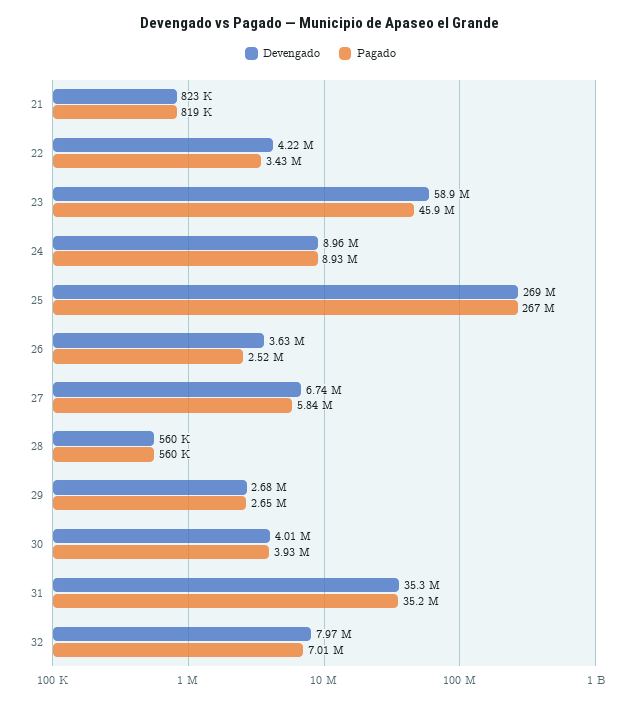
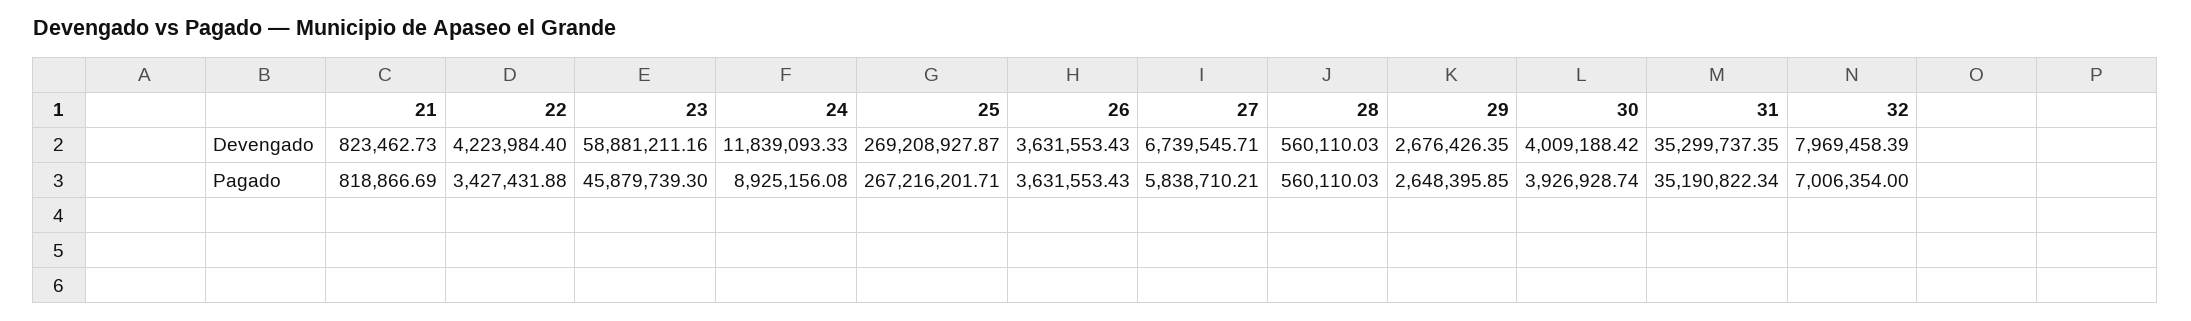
Devengado, 24: 8960000 -> 11839093.33
Pagado, 26: 2520000 -> 3631553.43

